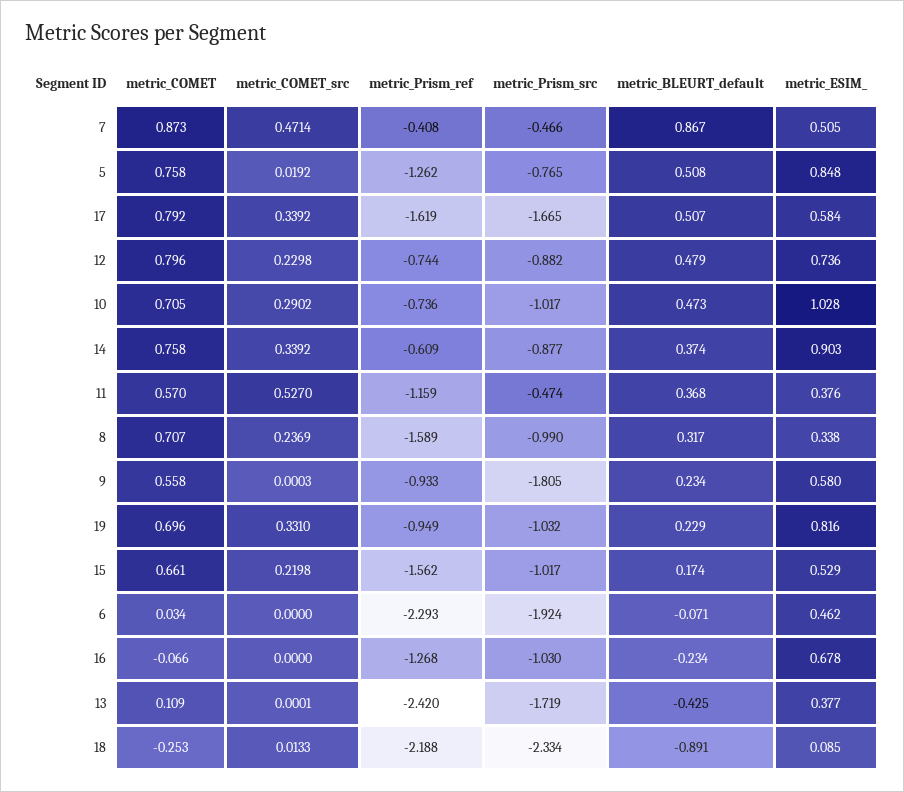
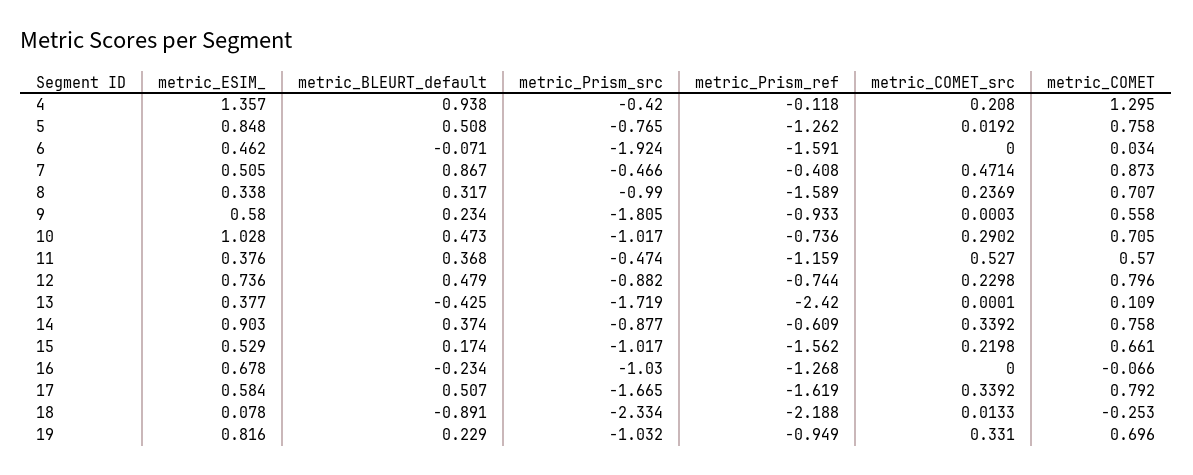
metric_Prism_ref, 6: -2.293 -> -1.591
metric_ESIM_, 18: 0.085 -> 0.078
metric_ESIM_, 4: none -> 1.357
metric_BLEURT_default, 4: none -> 0.938
metric_Prism_src, 4: none -> -0.42
metric_Prism_ref, 4: none -> -0.118
metric_COMET_src, 4: none -> 0.208
metric_COMET, 4: none -> 1.295

